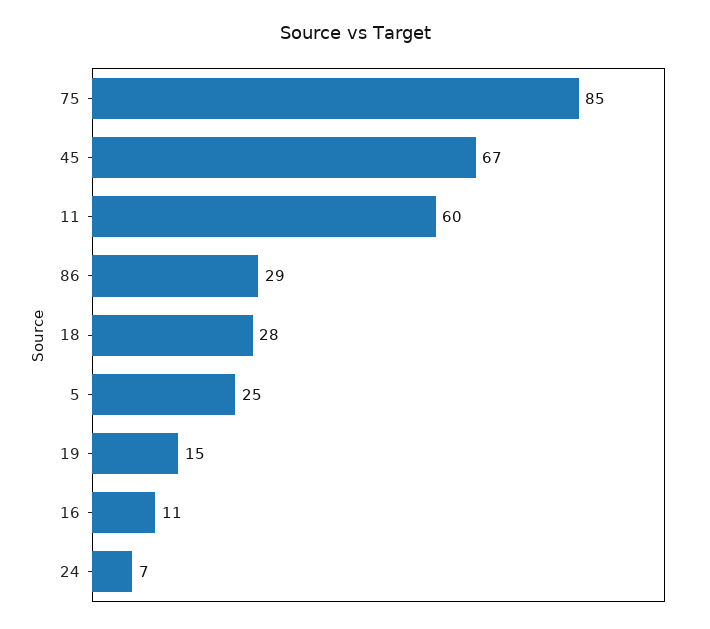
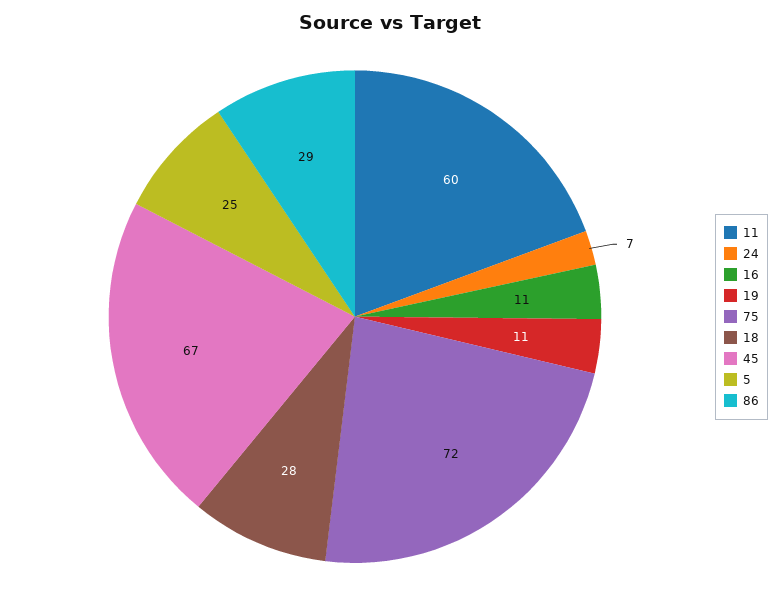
75: 85 -> 72
19: 15 -> 11

